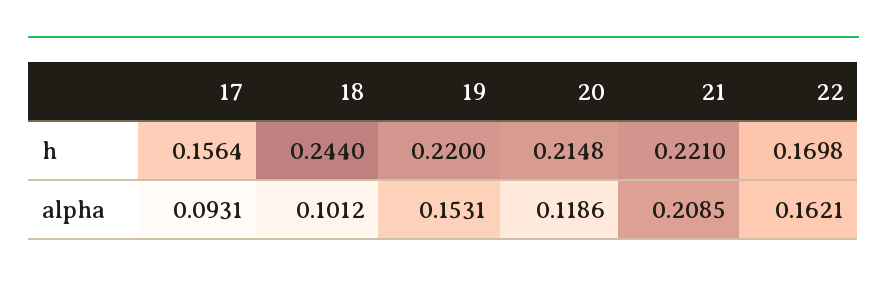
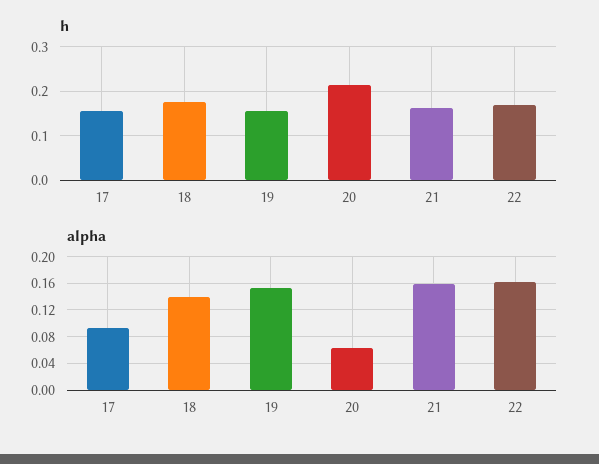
h, 18: 0.244 -> 0.18
h, 19: 0.22 -> 0.16
h, 21: 0.221 -> 0.16
alpha, 18: 0.1012 -> 0.14
alpha, 20: 0.1186 -> 0.06
alpha, 21: 0.2085 -> 0.16

